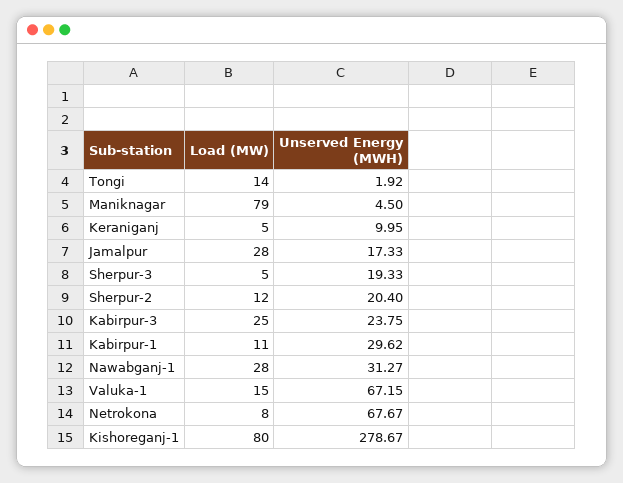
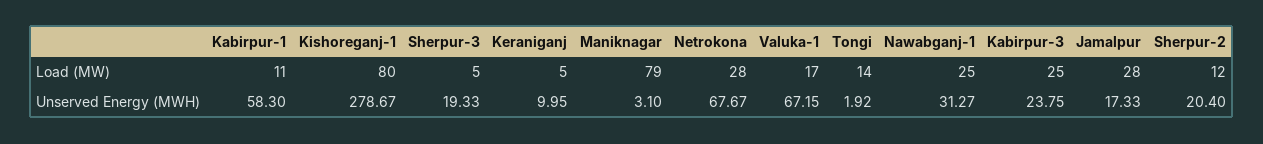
Unserved Energy (MWH), Maniknagar: 4.5 -> 3.1
Unserved Energy (MWH), Kabirpur-1: 29.62 -> 58.3
Load (MW), Nawabganj-1: 28 -> 25
Load (MW), Valuka-1: 15 -> 17
Load (MW), Netrokona: 8 -> 28

